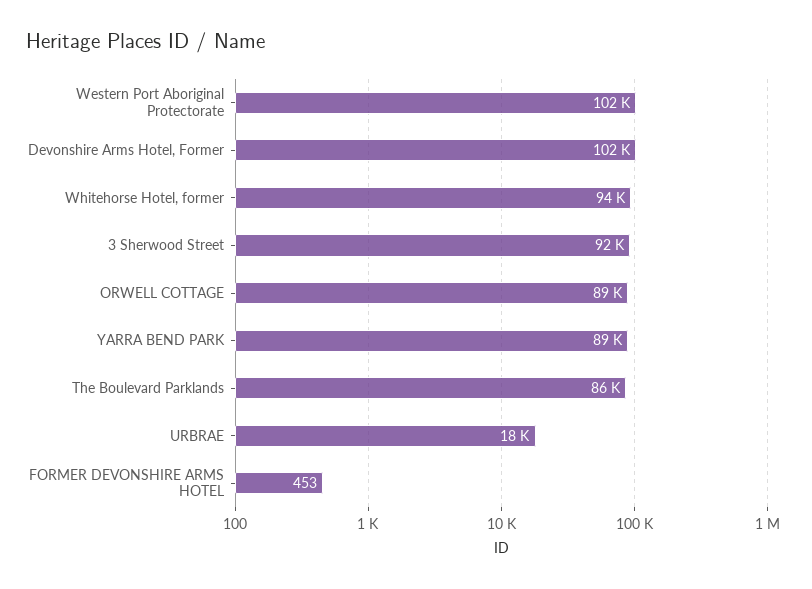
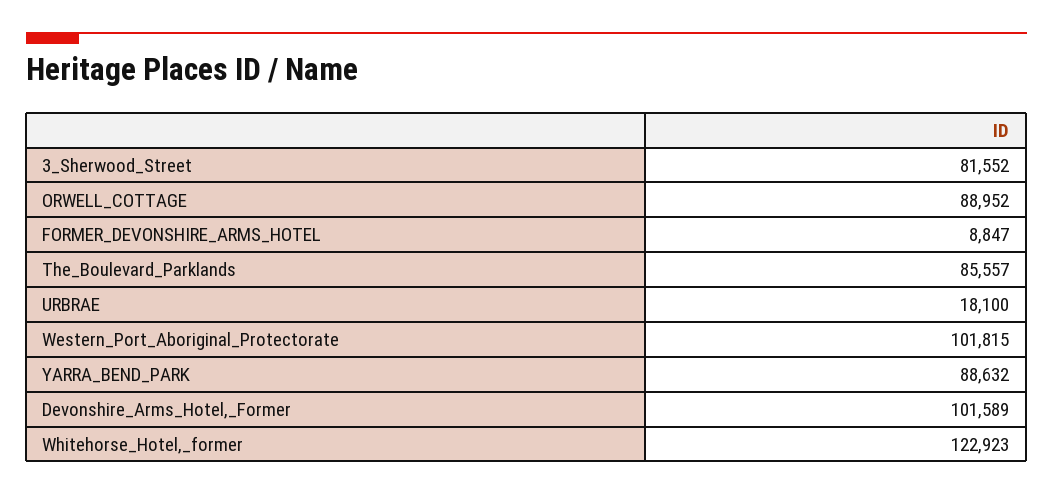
Whitehorse Hotel, former: 94000 -> 122923
3 Sherwood Street: 92000 -> 81552
FORMER DEVONSHIRE ARMS HOTEL: 453 -> 8847

